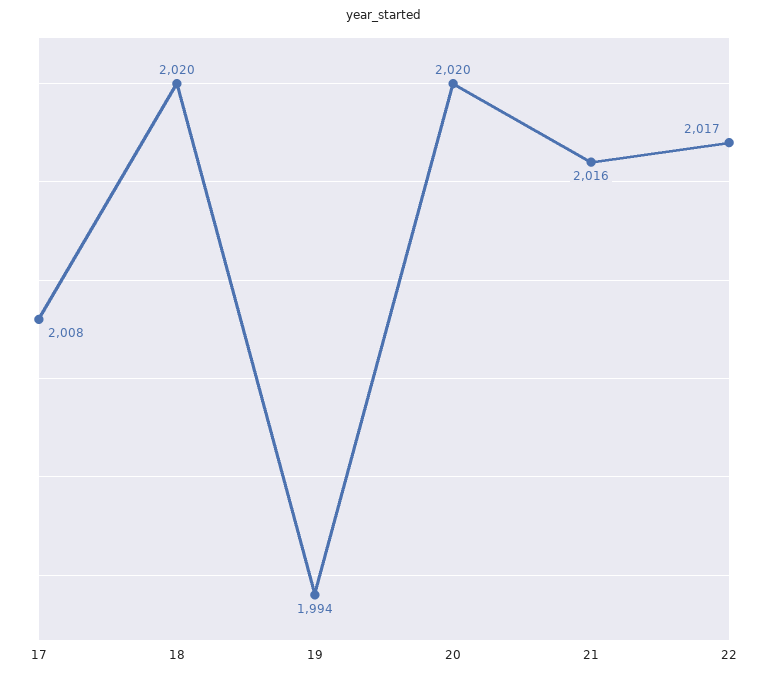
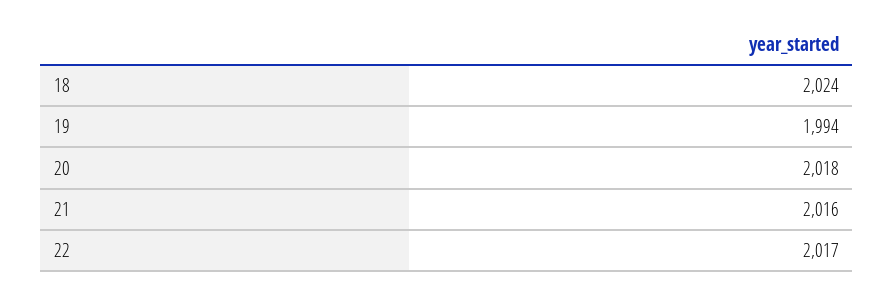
17: 2008 -> none
18: 2020 -> 2024
20: 2020 -> 2018

